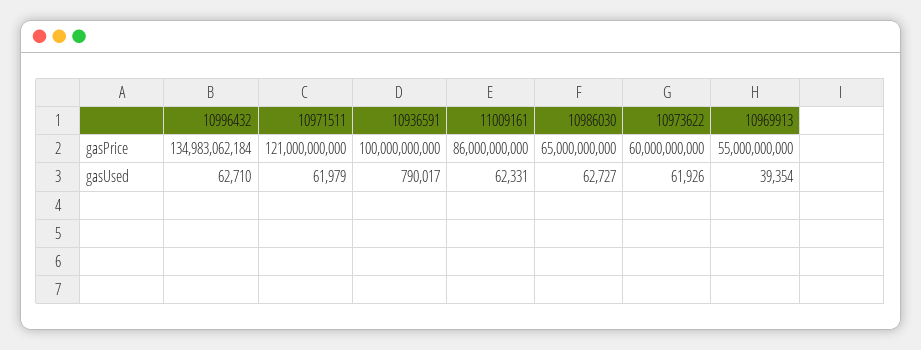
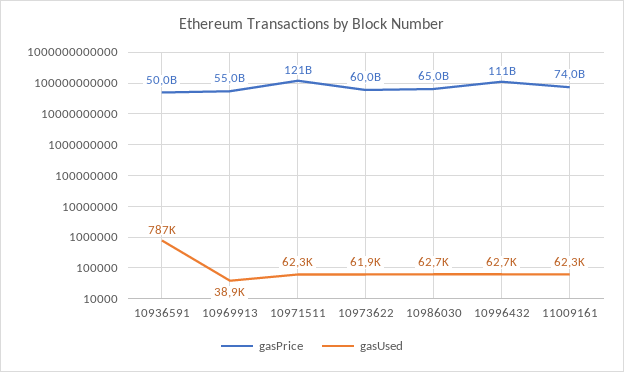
gasPrice, 10996432: 134983062184 -> 111000000000
gasPrice, 10936591: 100000000000 -> 50000000000
gasPrice, 11009161: 86000000000 -> 74000000000
gasUsed, 10971511: 61979 -> 62300
gasUsed, 10936591: 790017 -> 787000
gasUsed, 10969913: 39354 -> 38900

